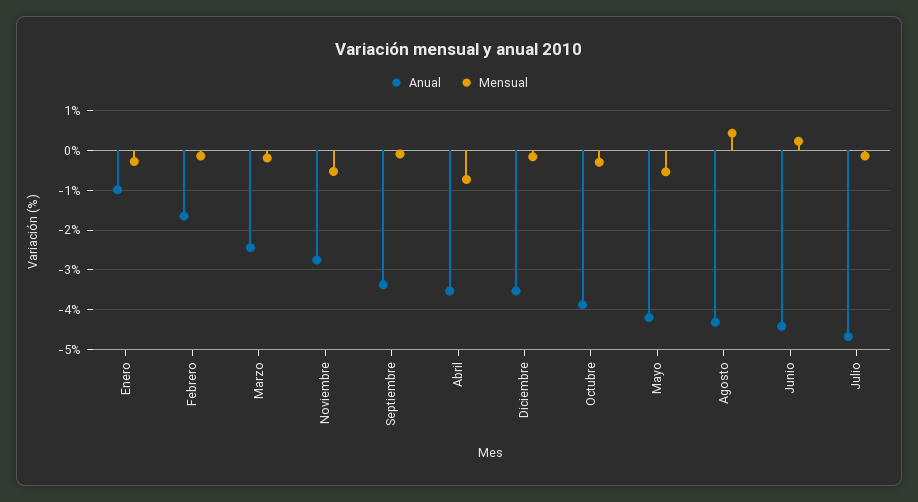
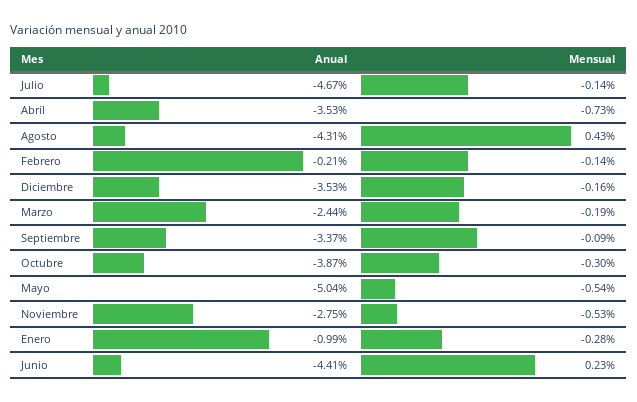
Anual, Febrero: -1.6 -> -0.21
Anual, Mayo: -4.2 -> -5.04

